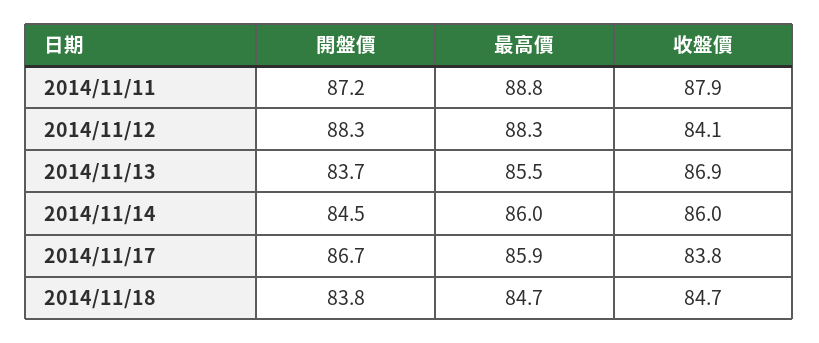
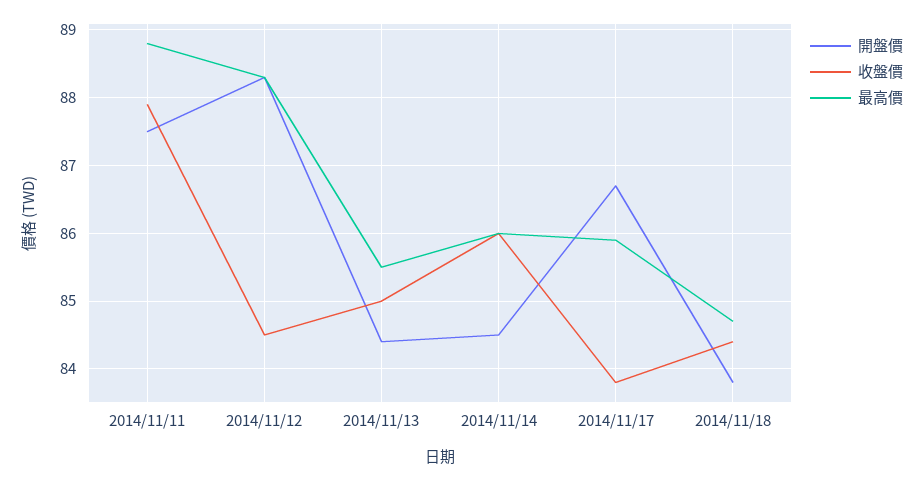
開盤價, 2014/11/11: 87.2 -> 87.5
收盤價, 2014/11/12: 84.1 -> 84.5
開盤價, 2014/11/13: 83.7 -> 84.4
收盤價, 2014/11/13: 86.9 -> 85
收盤價, 2014/11/18: 84.7 -> 84.4

